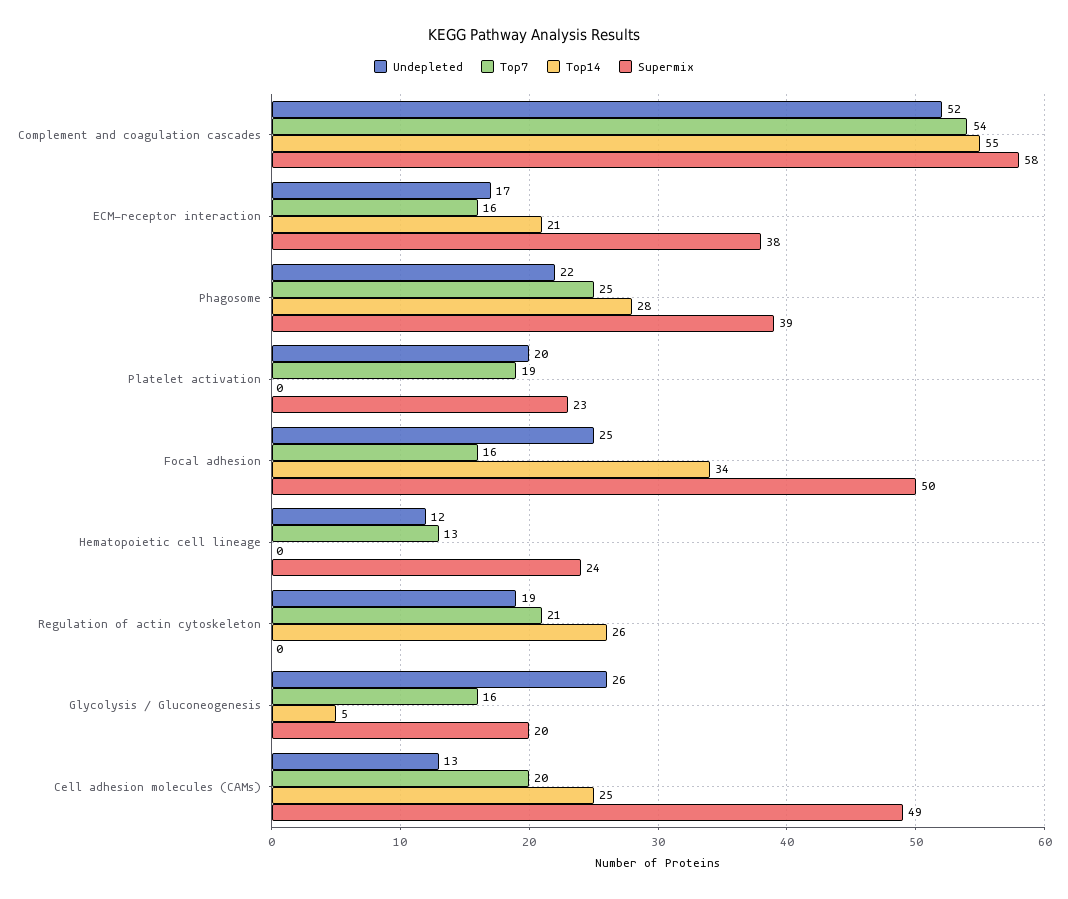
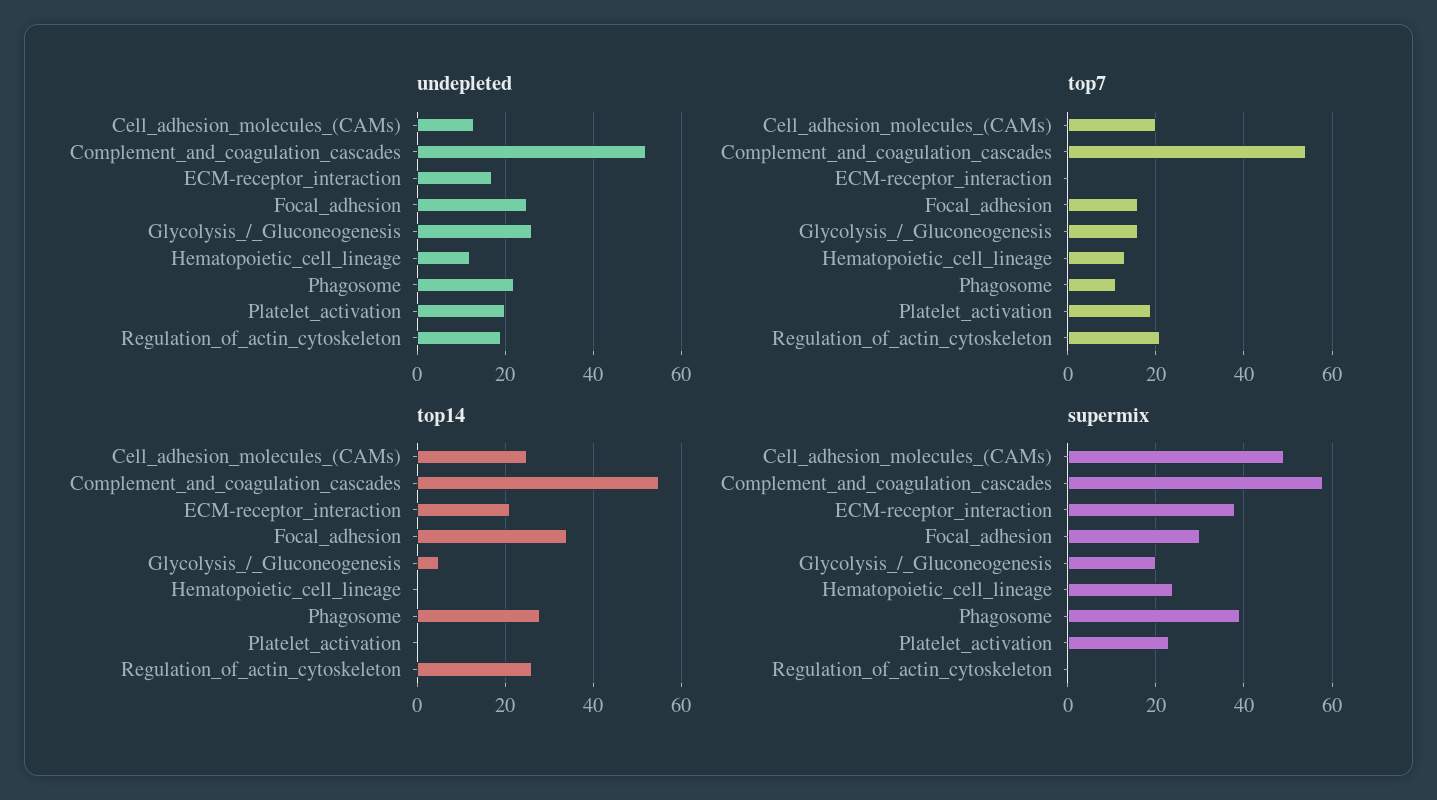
Top7, ECM-receptor interaction: 16 -> 0
Top7, Phagosome: 25 -> 10
Supermix, Focal adhesion: 50 -> 30

